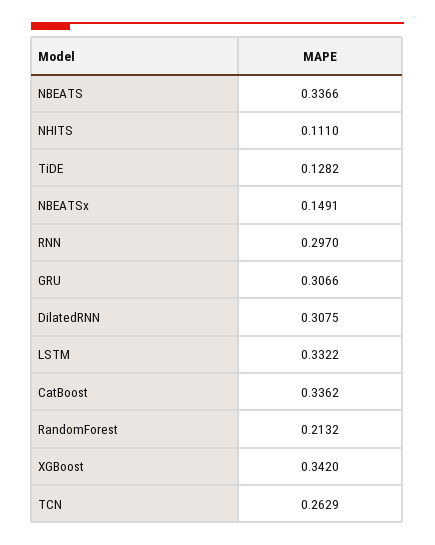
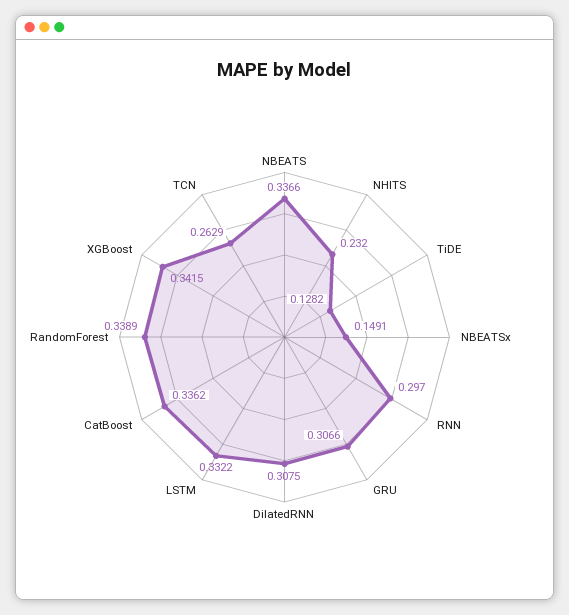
NHITS: 0.111 -> 0.232
RandomForest: 0.2132 -> 0.3389
XGBoost: 0.342 -> 0.3415

